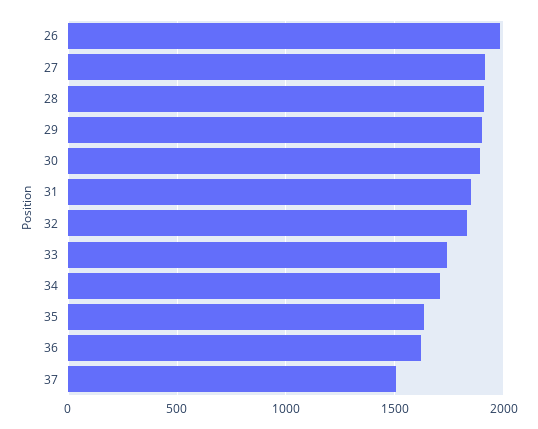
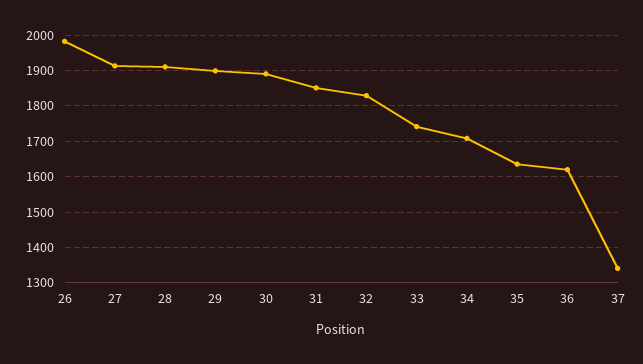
37: 1500 -> 1340

